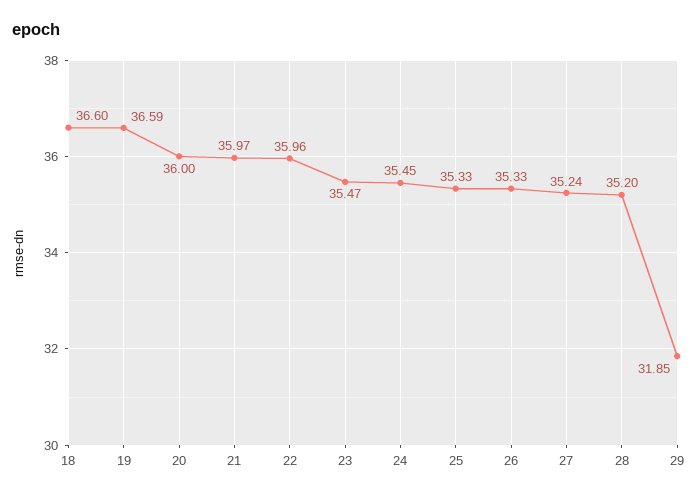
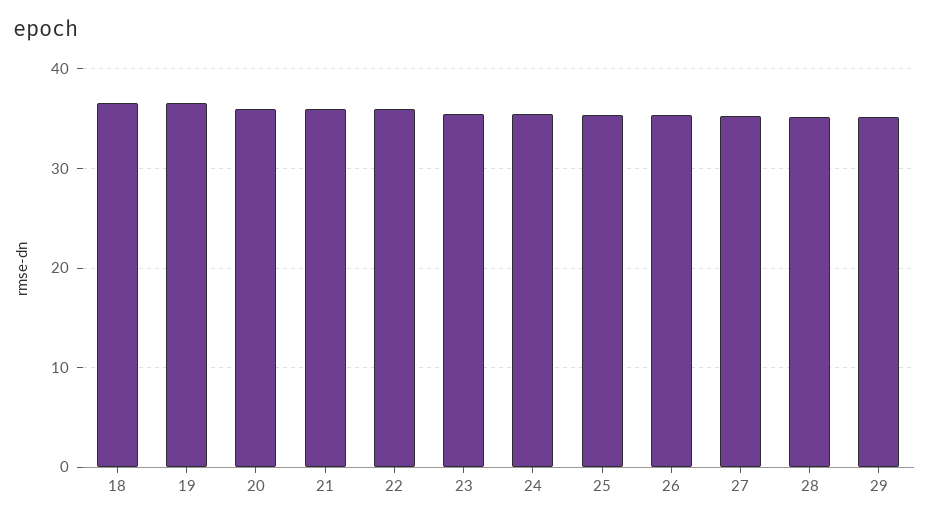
29: 31.85 -> 35

